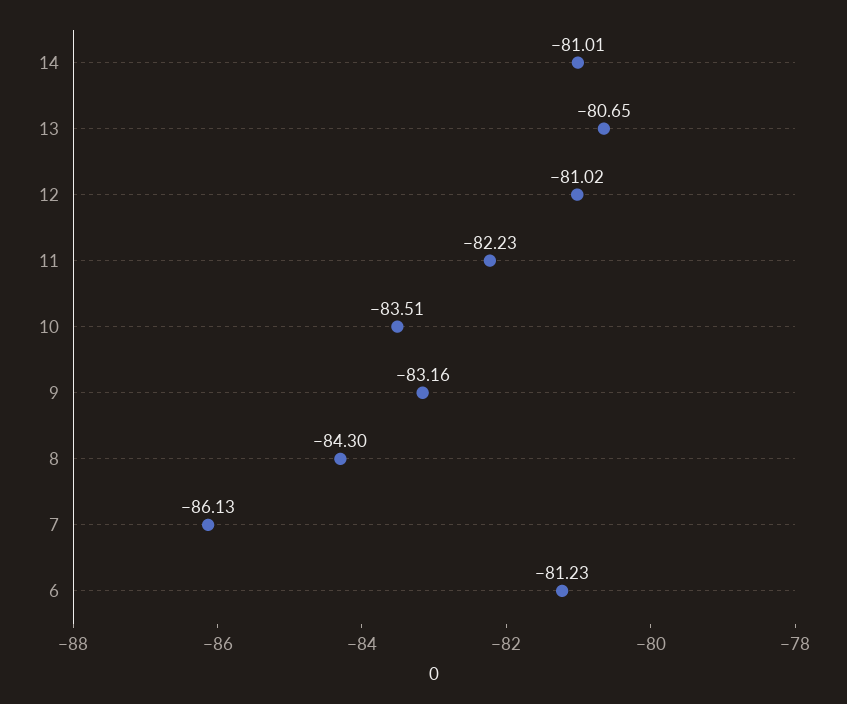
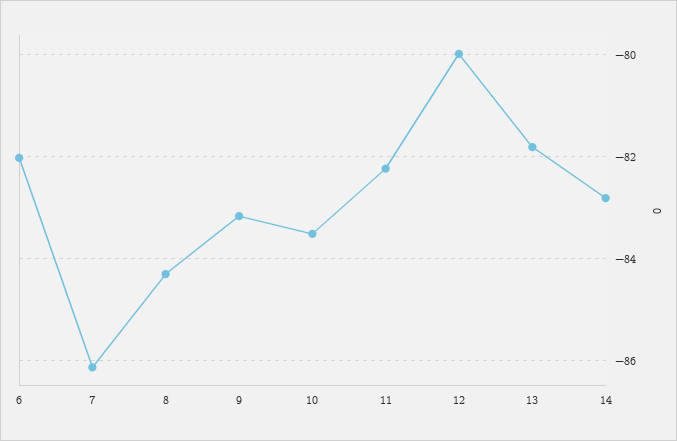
14: -81.01 -> -82.8
13: -80.65 -> -81.8
12: -81.02 -> -80
6: -81.23 -> -82

